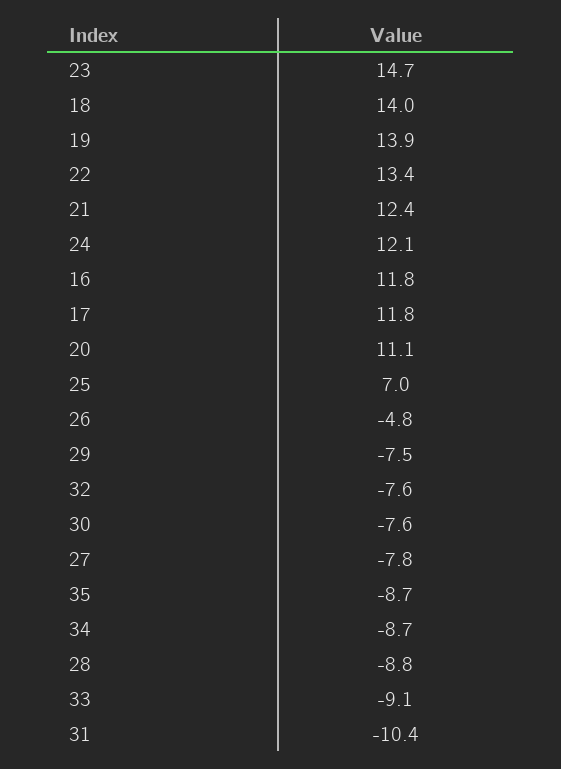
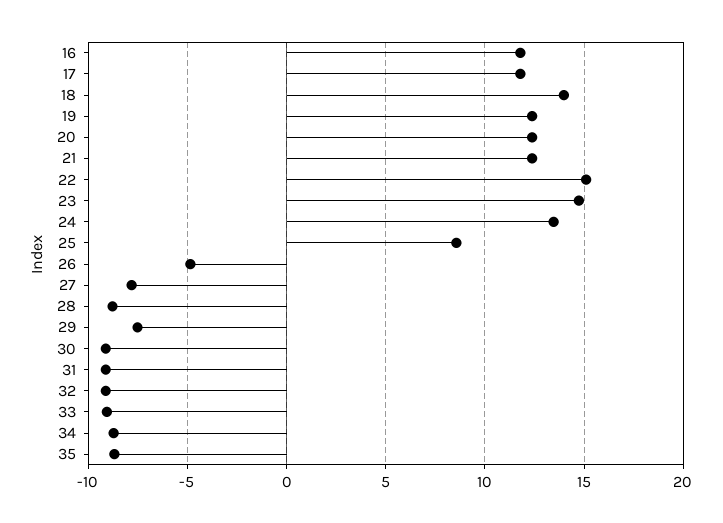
19: 13.9 -> 12.5
22: 13.4 -> 15
24: 12.1 -> 13.5
20: 11.1 -> 12.5
25: 7 -> 8.5
32: -7.6 -> -9
30: -7.6 -> -9
31: -10.4 -> -9

